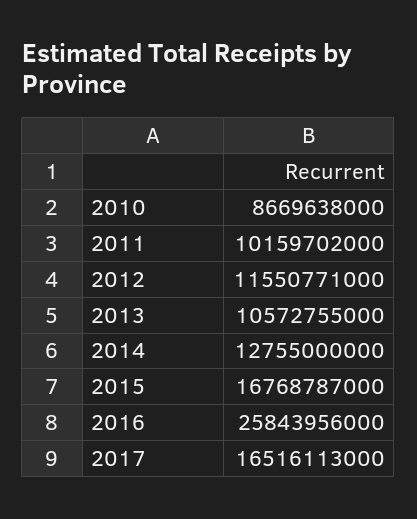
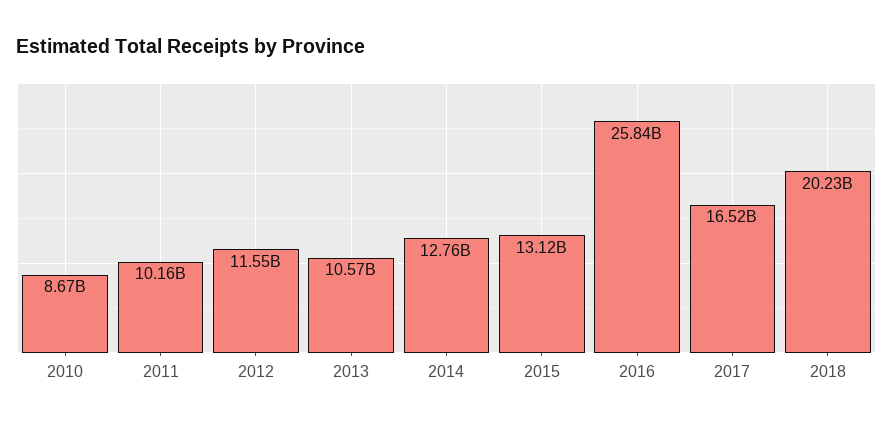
2015: 16768787000 -> 13120000000
2018: none -> 20230000000

